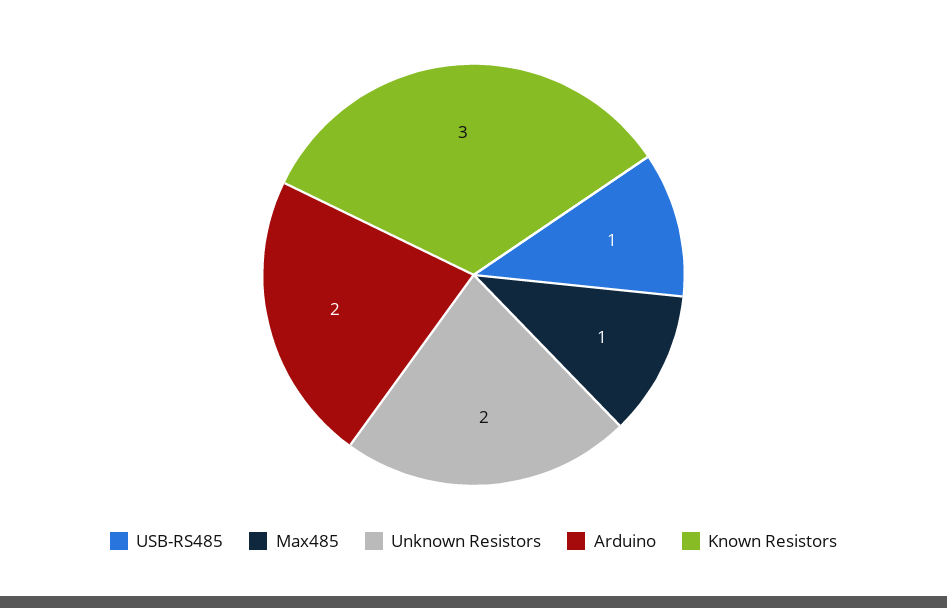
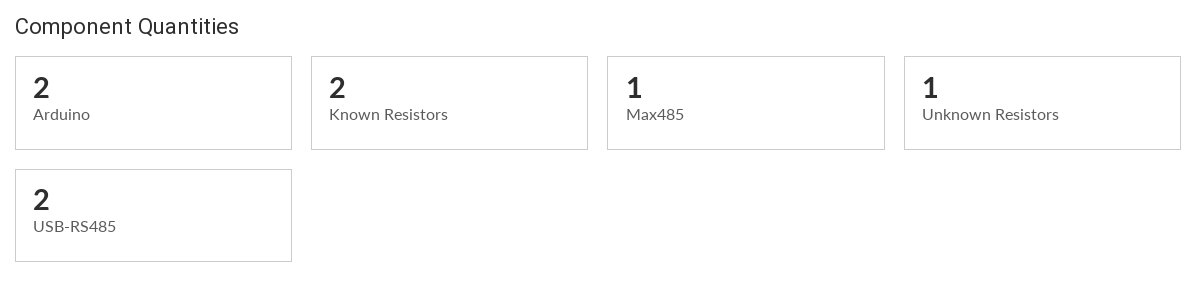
USB-RS485: 1 -> 2
Unknown Resistors: 2 -> 1
Known Resistors: 3 -> 2

